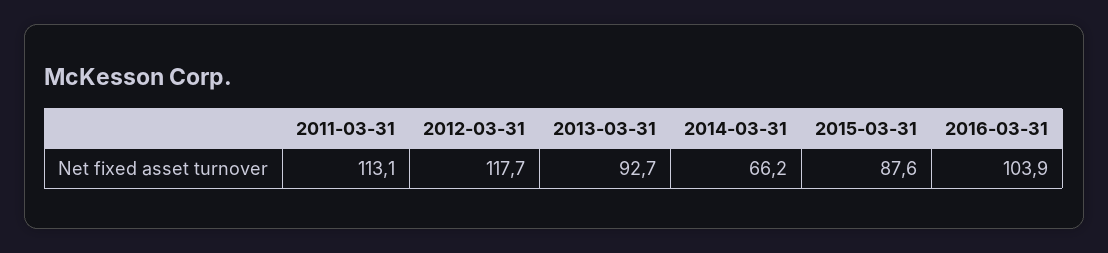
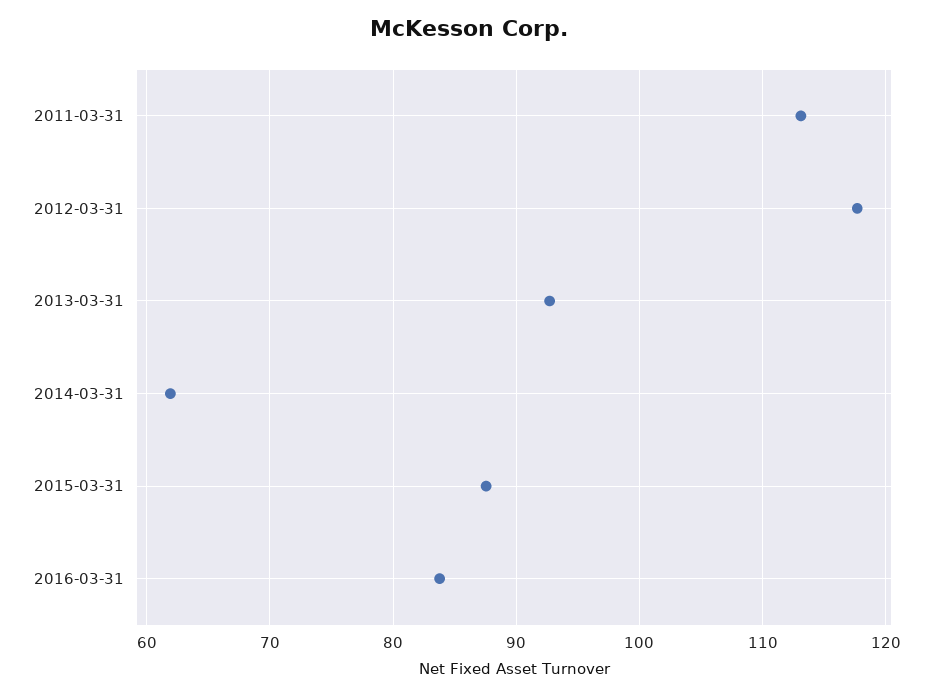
2014-03-31: 66.2 -> 62
2016-03-31: 103.9 -> 84

